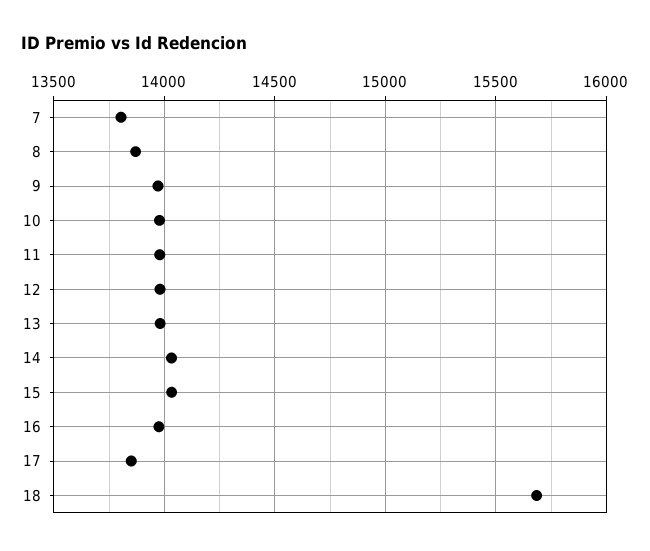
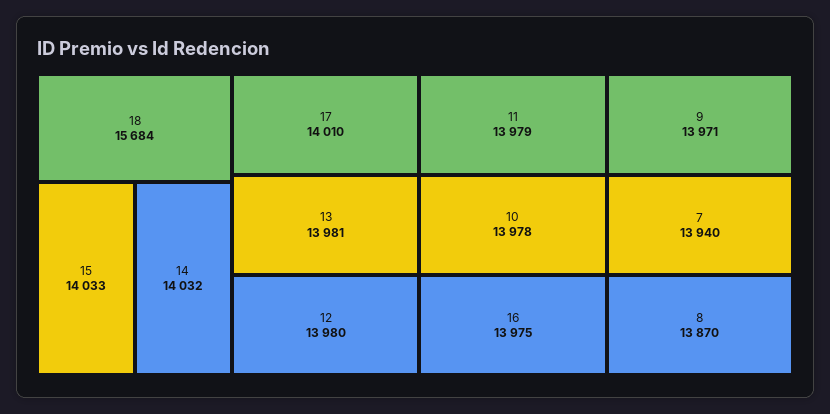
7: 13800 -> 13940
17: 13850 -> 14010

